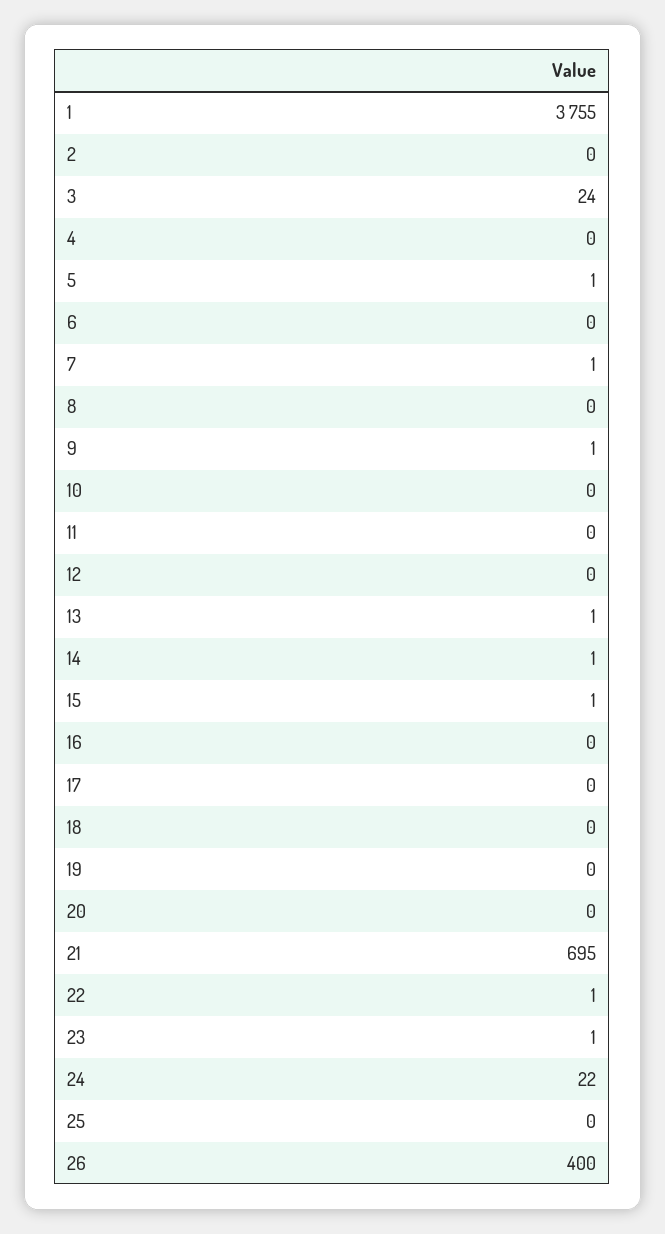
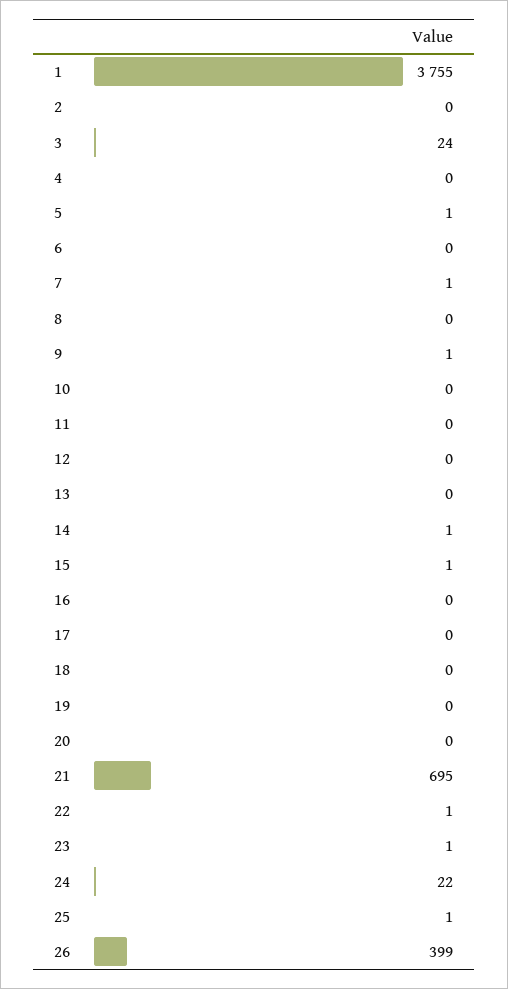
13: 1 -> 0
25: 0 -> 1
26: 400 -> 399

